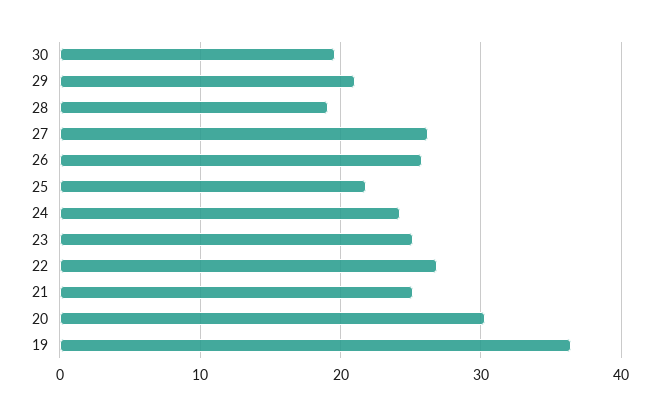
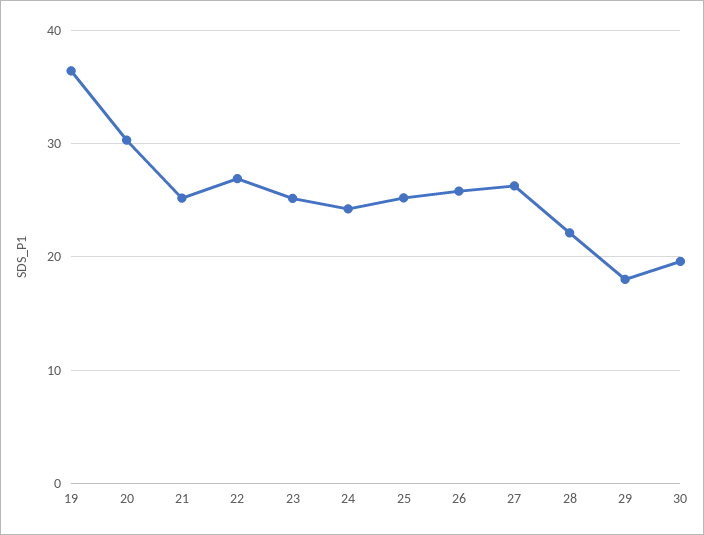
29: 21 -> 18
28: 19 -> 22
25: 22 -> 25

